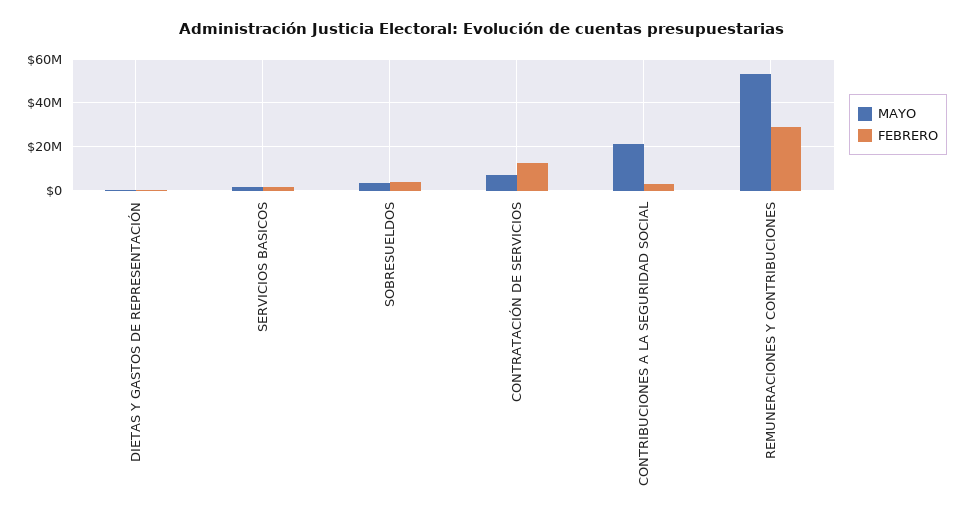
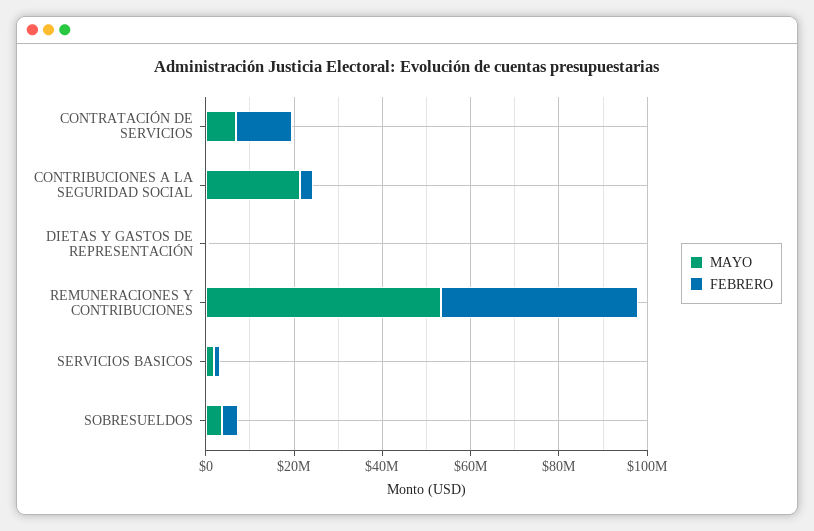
FEBRERO, REMUNERACIONES Y CONTRIBUCIONES: 30000000 -> 45000000

